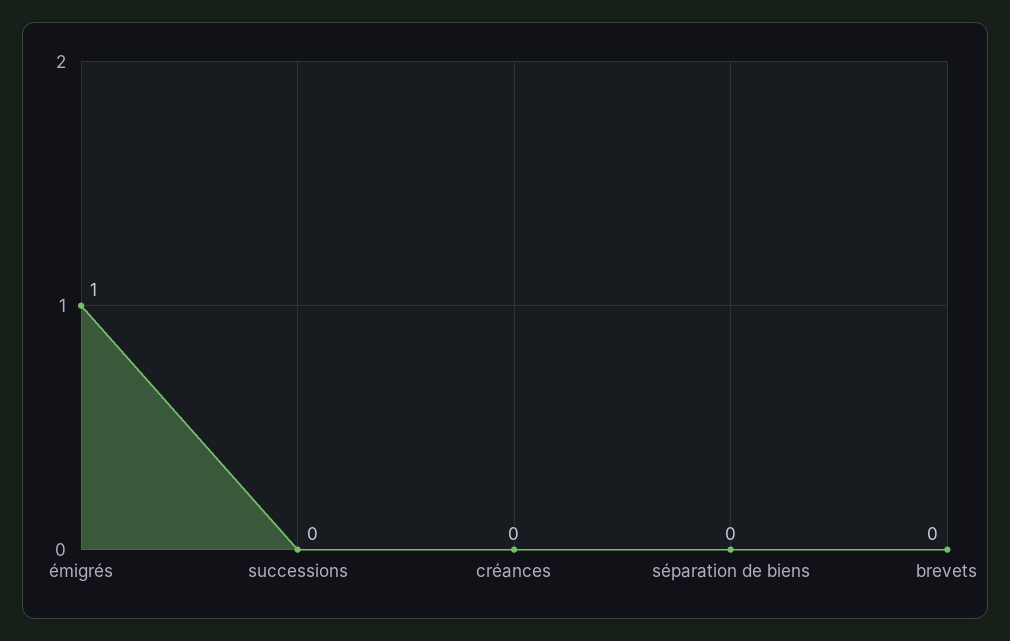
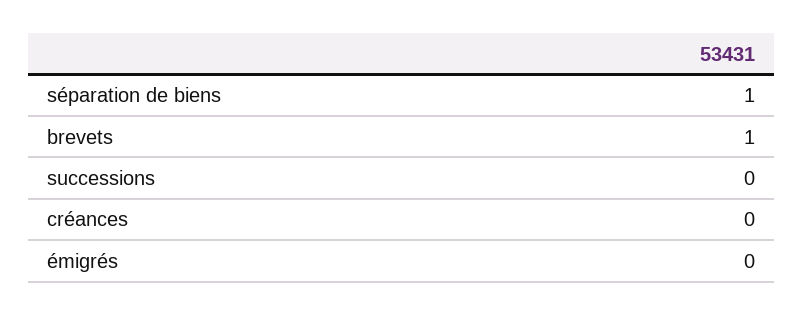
émigrés: 1 -> 0
séparation de biens: 0 -> 1
brevets: 0 -> 1

